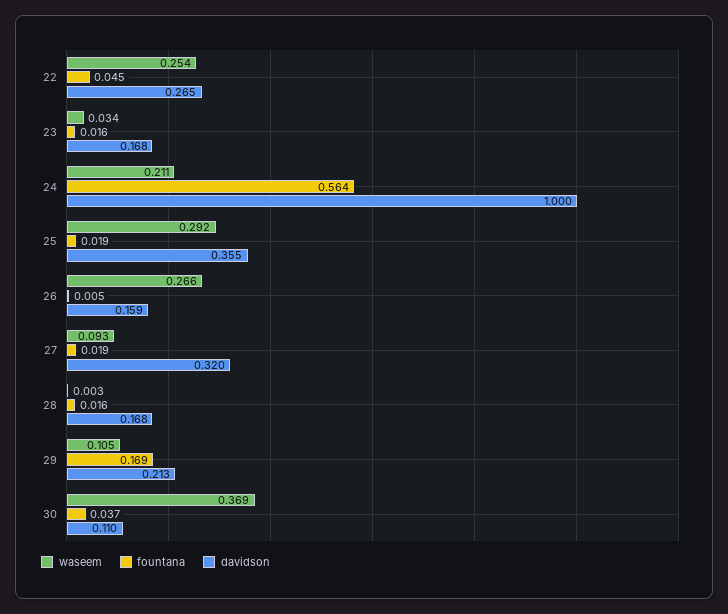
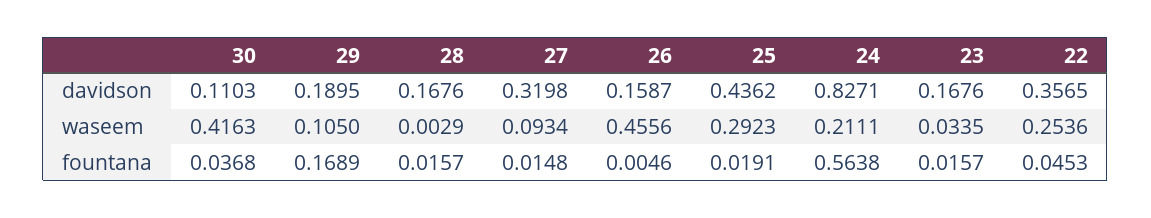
davidson, 22: 0.265 -> 0.3565
davidson, 24: 1 -> 0.8271
davidson, 25: 0.355 -> 0.4362
waseem, 26: 0.266 -> 0.4556
fountana, 27: 0.019 -> 0.0148
davidson, 29: 0.213 -> 0.1895
waseem, 30: 0.369 -> 0.4163

